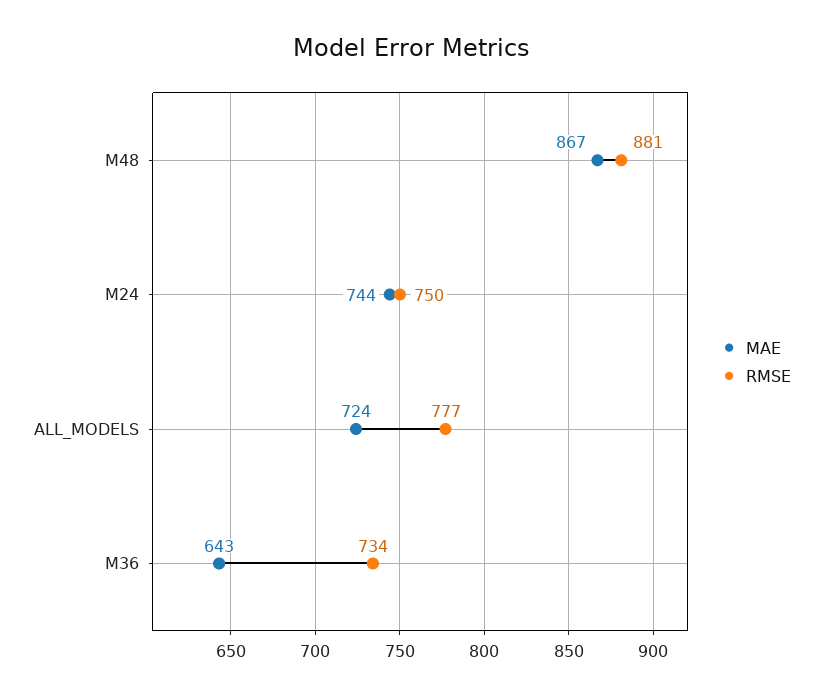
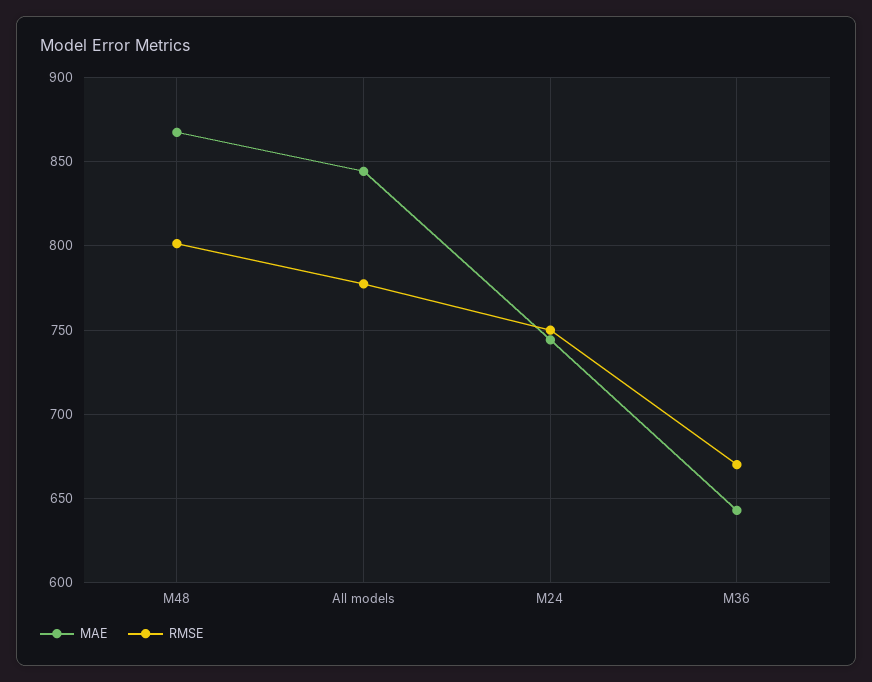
RMSE, M48: 881 -> 800
MAE, ALL_MODELS: 724 -> 845
RMSE, M36: 734 -> 670

